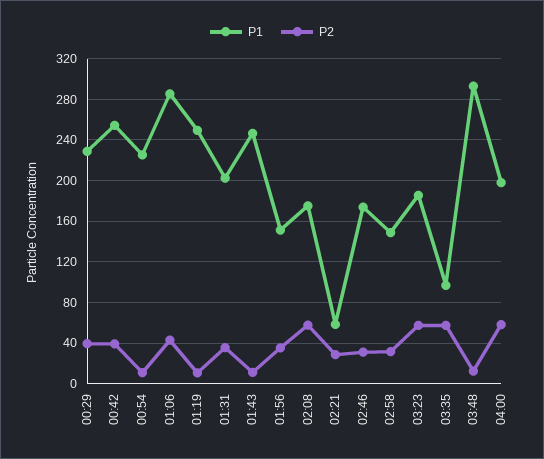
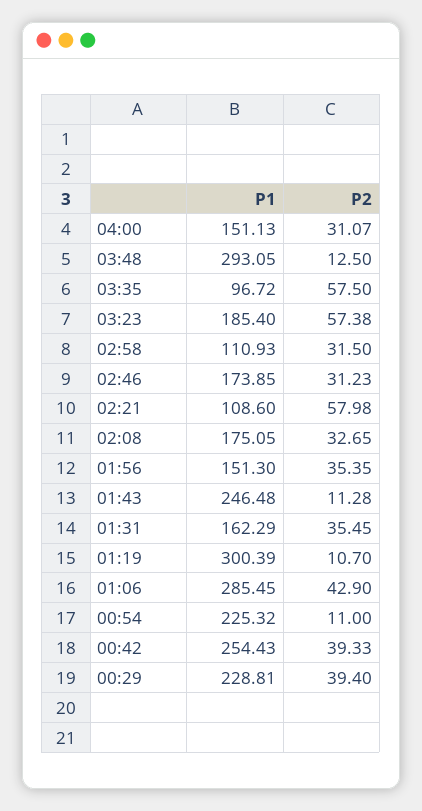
P1, 01:19: 250 -> 300.39
P1, 01:31: 200 -> 162.29
P2, 02:08: 60 -> 32.65
P1, 02:21: 60 -> 108.6
P2, 02:21: 30 -> 57.98
P1, 02:58: 150 -> 110.93
P1, 04:00: 200 -> 151.13
P2, 04:00: 60 -> 31.07

